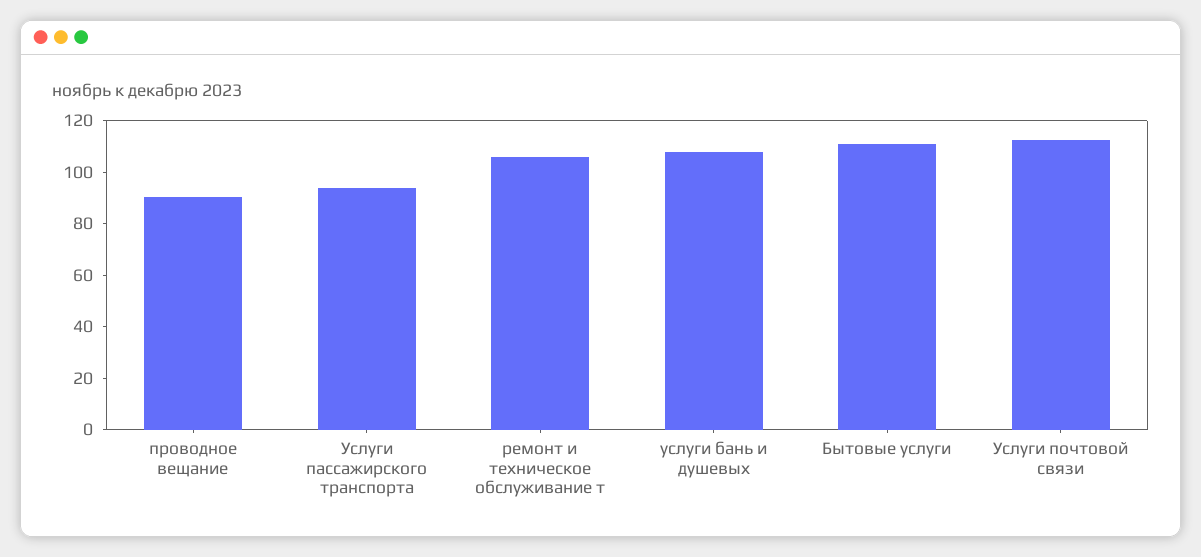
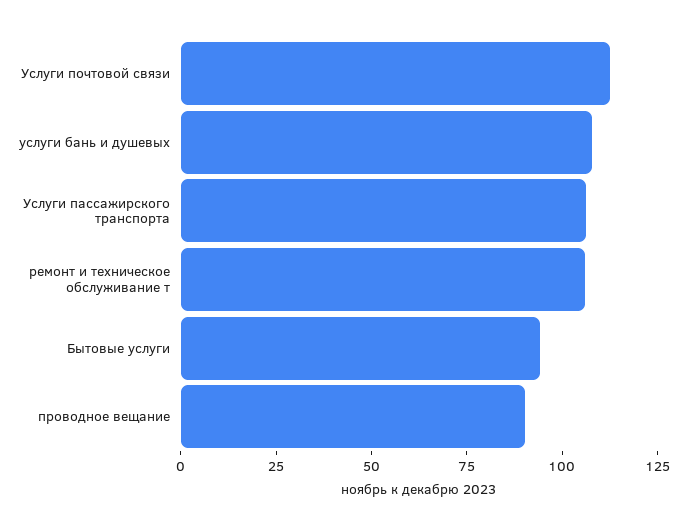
Услуги пассажирского транспорта: 95 -> 105
Бытовые услуги: 110 -> 95

